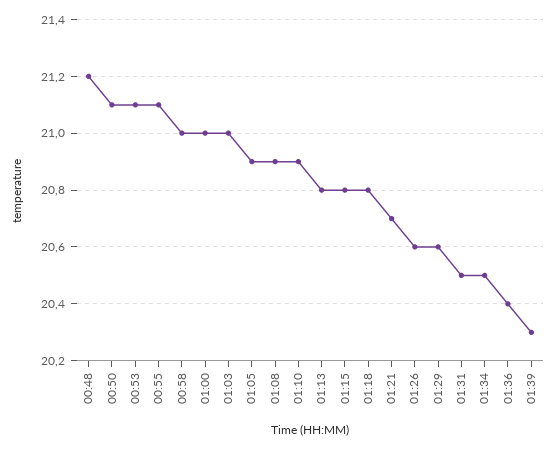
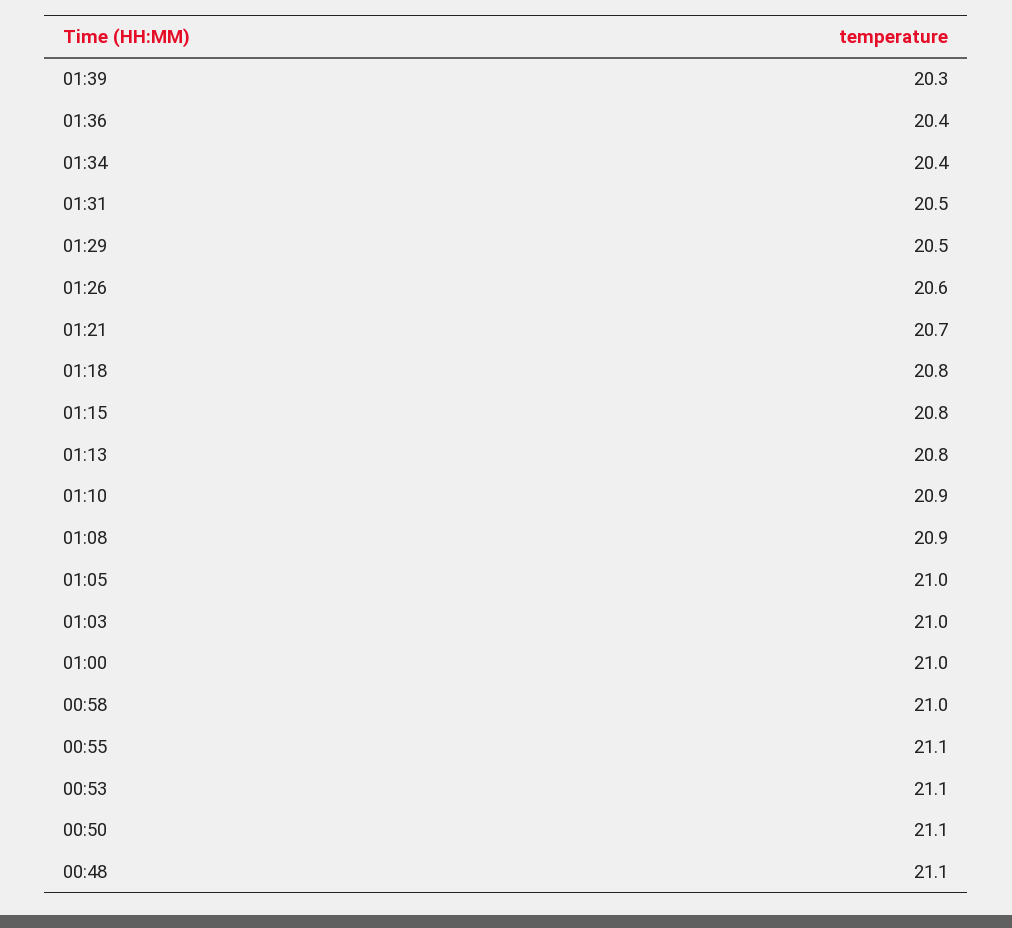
00:48: 21.2 -> 21.1
01:05: 20.9 -> 21
01:29: 20.6 -> 20.5
01:34: 20.5 -> 20.4

